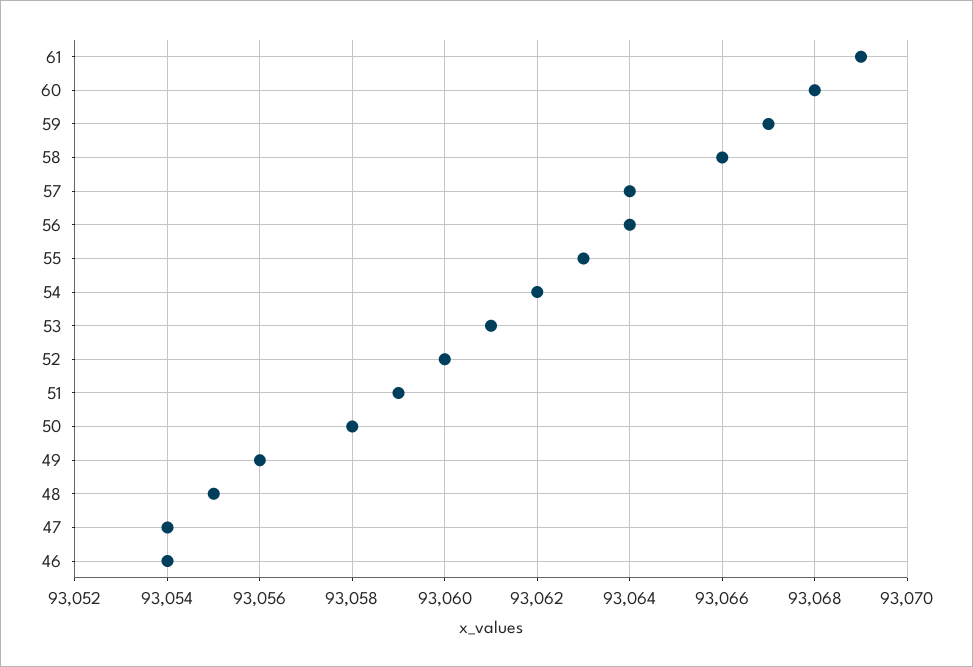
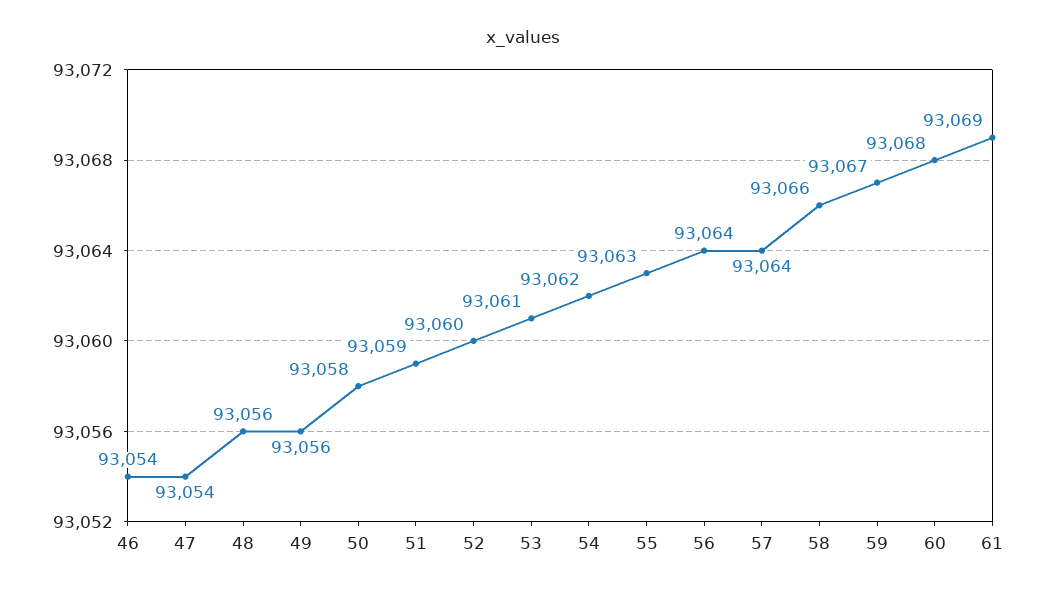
48: 93055 -> 93056

